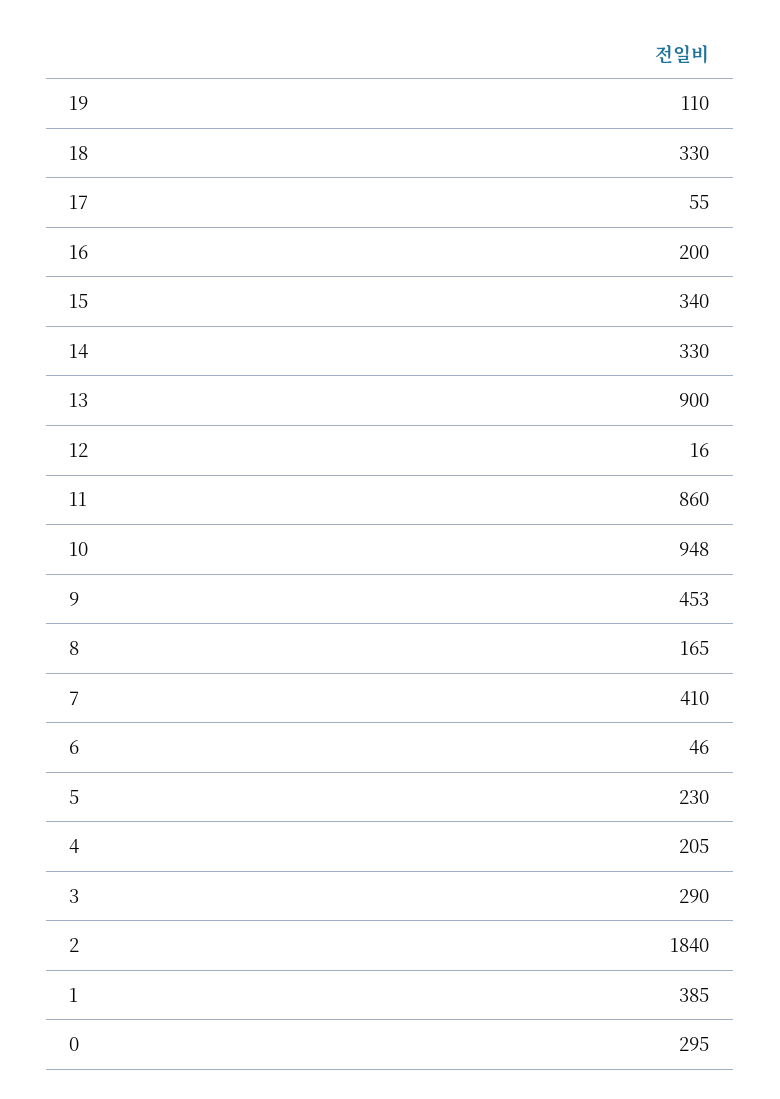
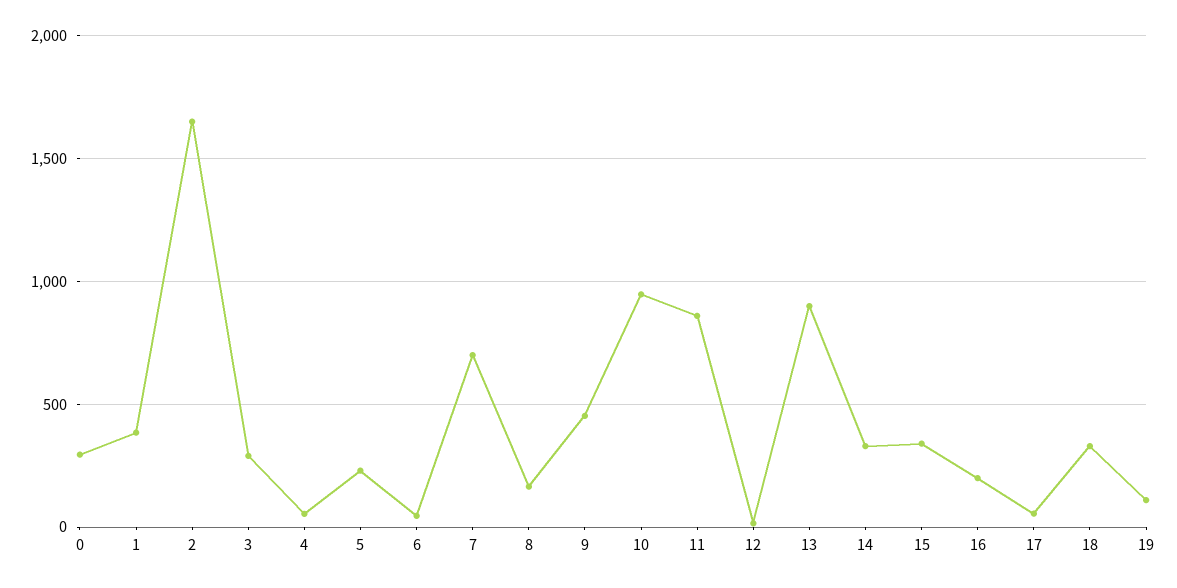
7: 410 -> 700
4: 205 -> 50
2: 1840 -> 1650

